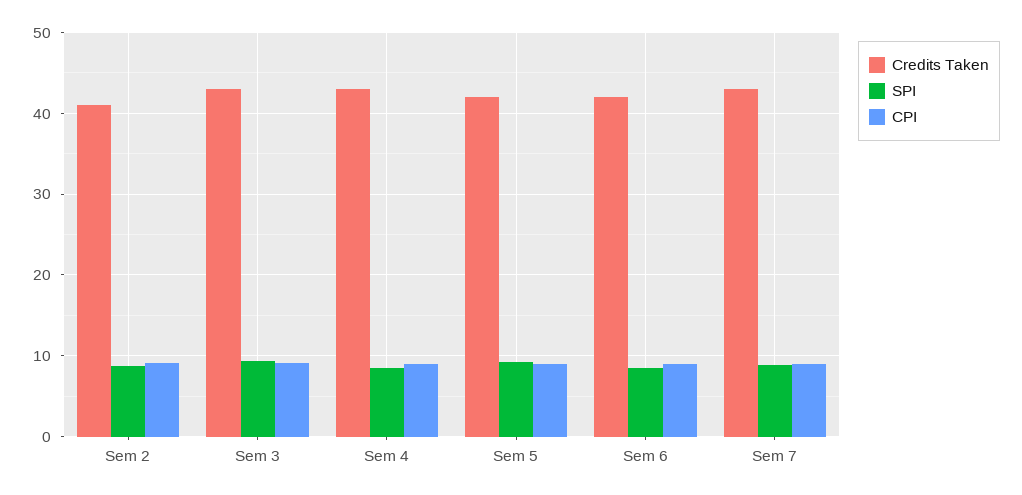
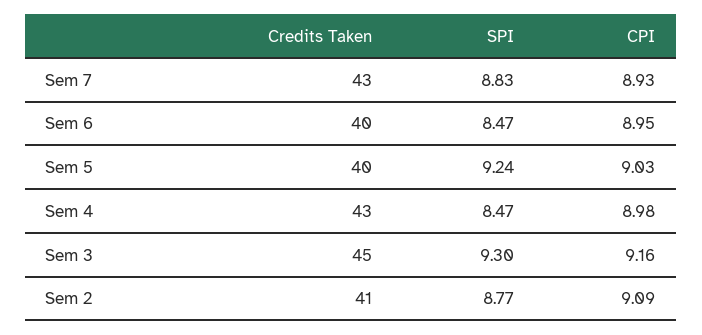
Credits Taken, Sem 3: 43 -> 45
Credits Taken, Sem 5: 42 -> 40
Credits Taken, Sem 6: 42 -> 40

